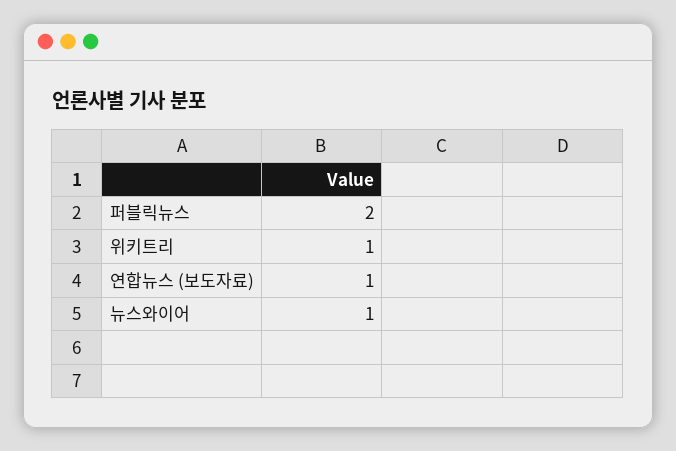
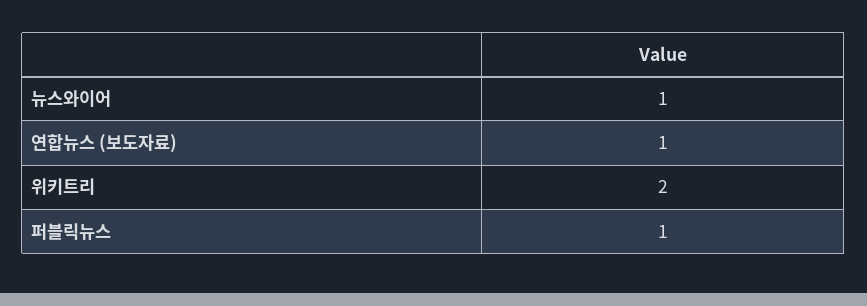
퍼블릭뉴스: 2 -> 1
위키트리: 1 -> 2

